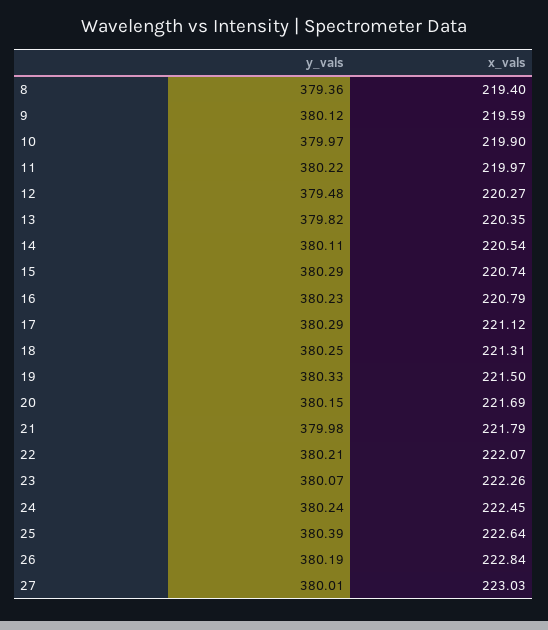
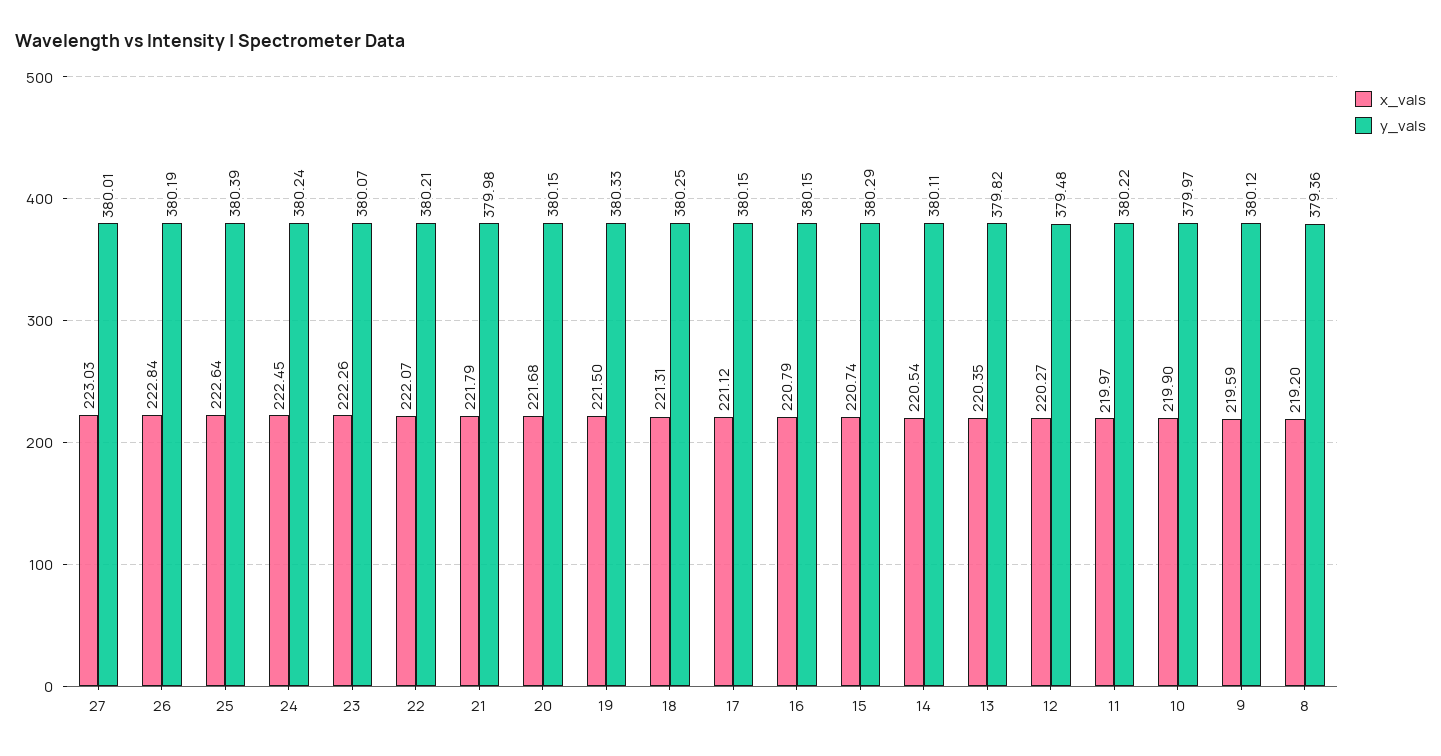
x_vals, 8: 219.4 -> 219.2
y_vals, 16: 380.23 -> 380.15
y_vals, 17: 380.29 -> 380.15
x_vals, 20: 221.69 -> 221.68

